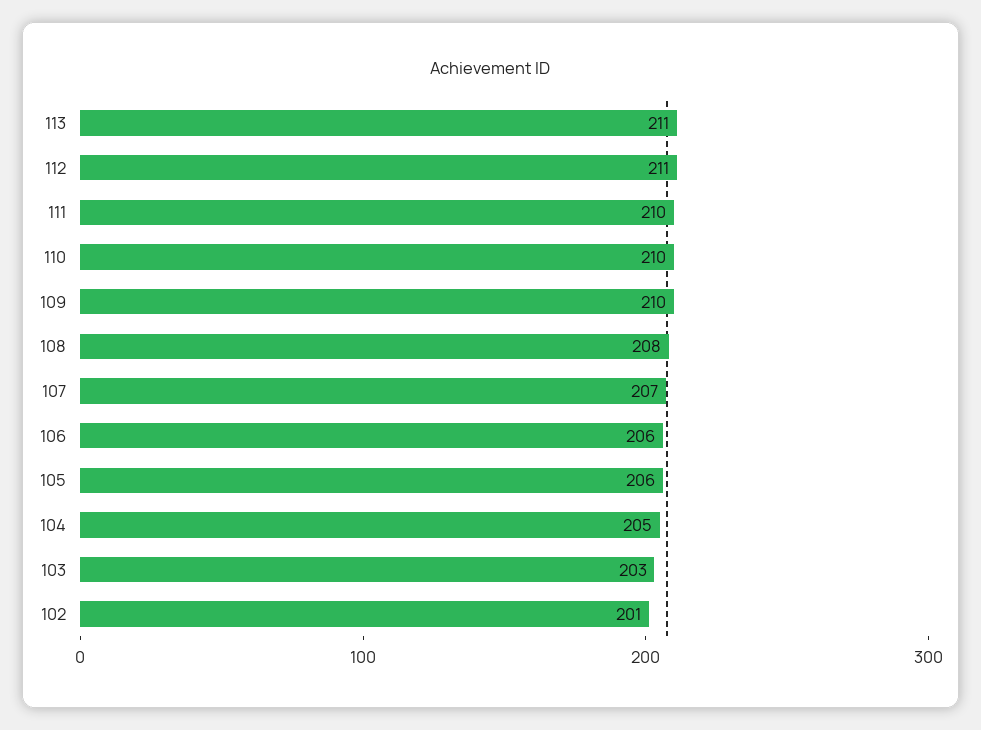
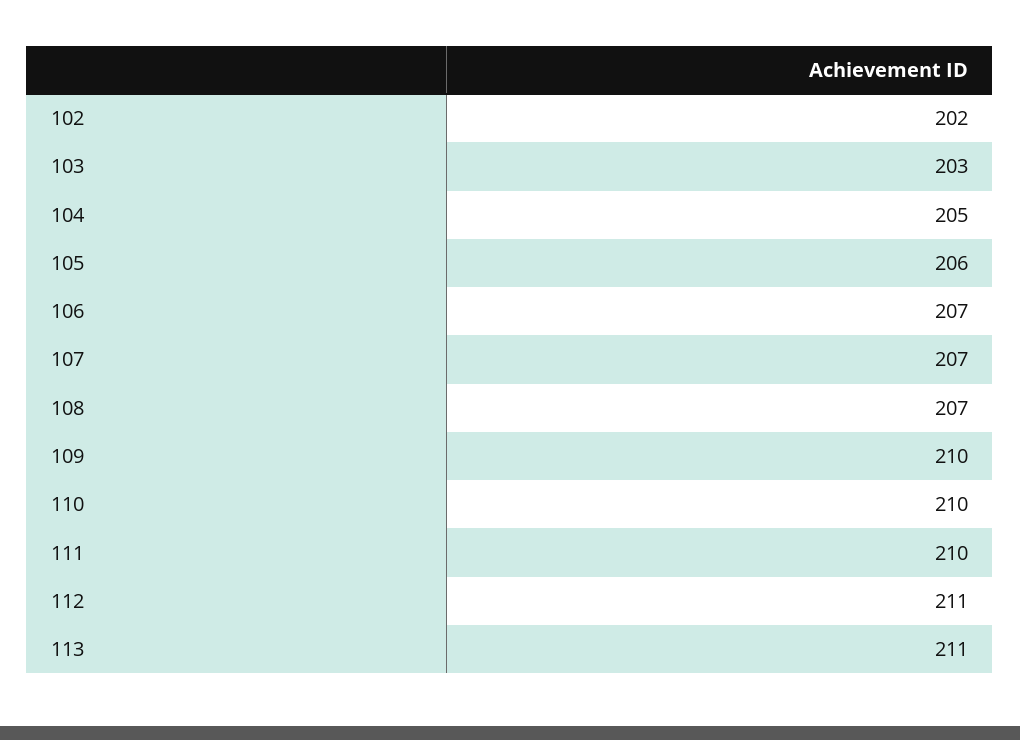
108: 208 -> 207
106: 206 -> 207
102: 201 -> 202

